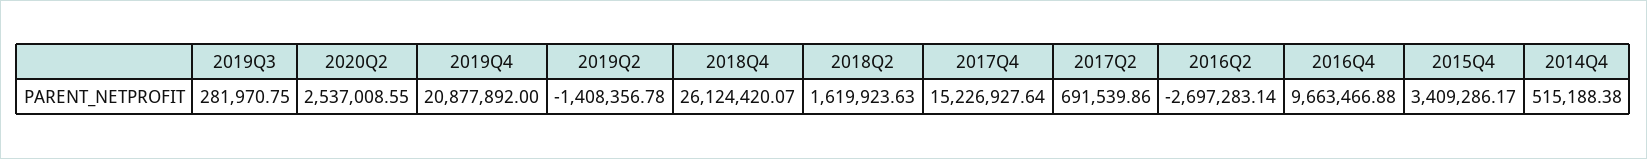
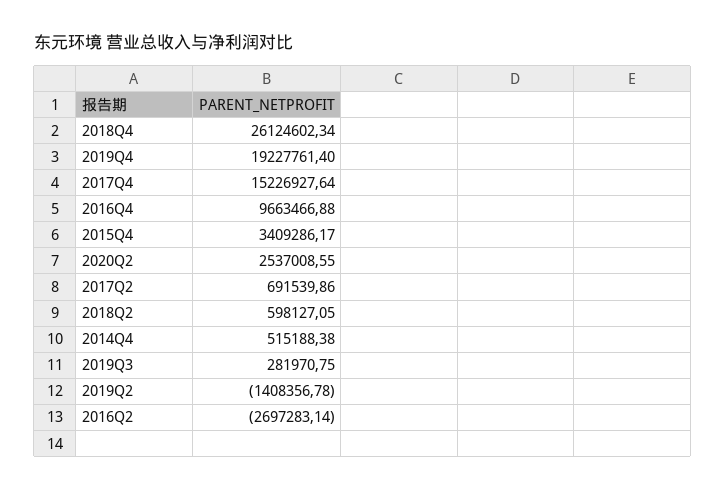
2019Q4: 20877892 -> 19227761.4
2018Q4: 26124420.07 -> 26124602.34
2018Q2: 1619923.63 -> 598127.05

